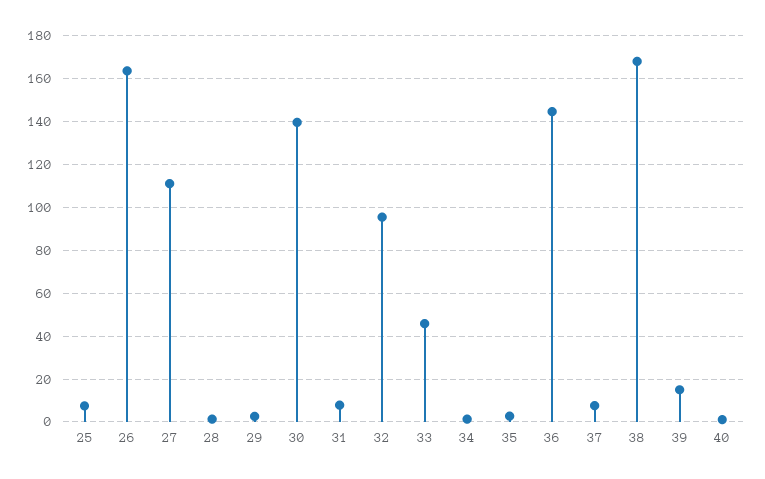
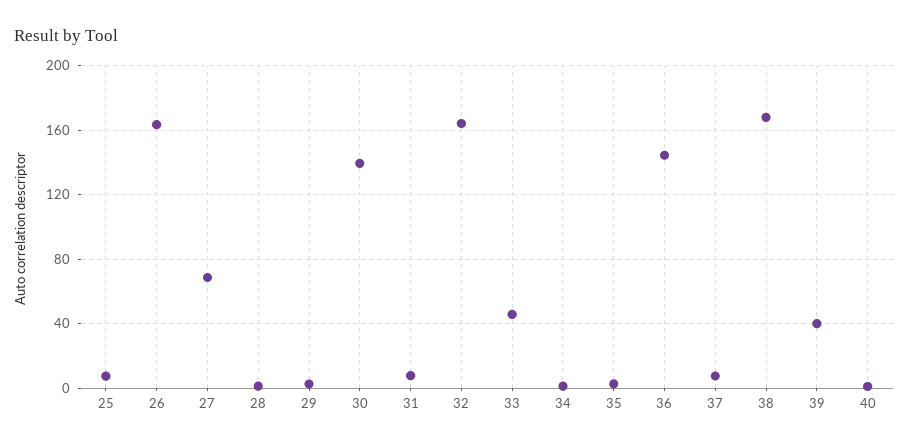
27: 110 -> 70
32: 95 -> 165
39: 15 -> 40

